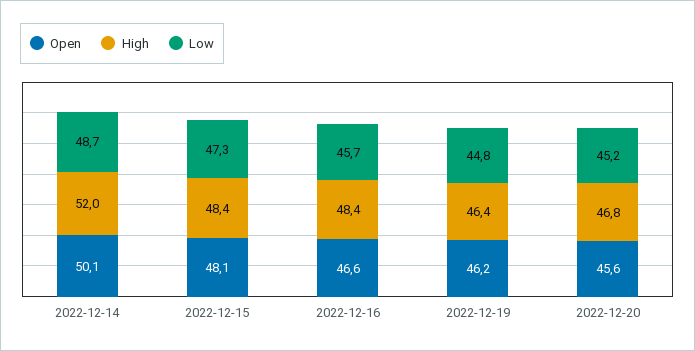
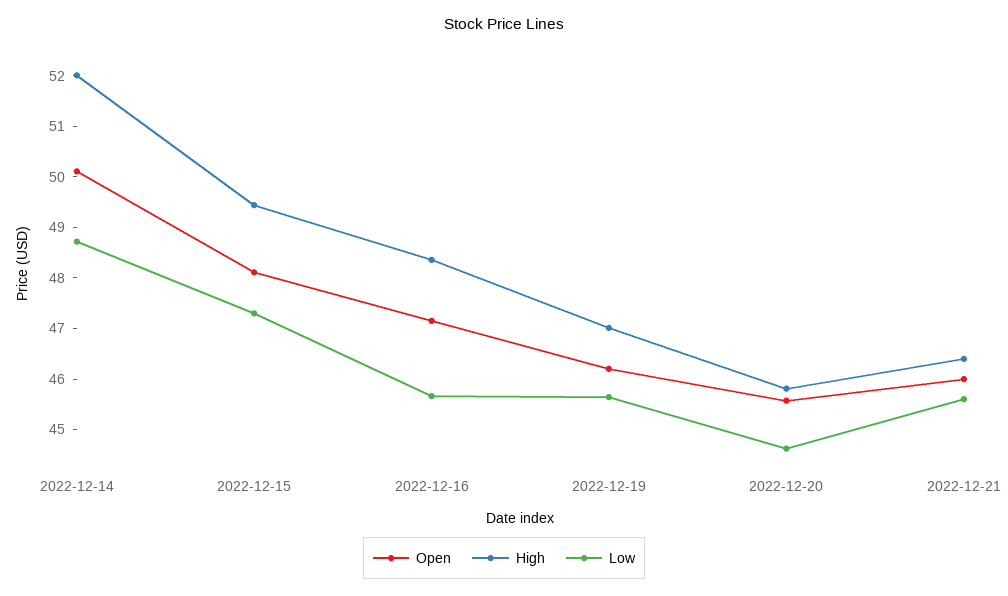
High, 2022-12-15: 48.4 -> 49.4
Open, 2022-12-16: 46.6 -> 47.2
High, 2022-12-19: 46.4 -> 47
Low, 2022-12-19: 44.8 -> 45.6
High, 2022-12-20: 46.8 -> 45.8
Low, 2022-12-20: 45.2 -> 44.6
Open, 2022-12-21: none -> 46
High, 2022-12-21: none -> 46.4
Low, 2022-12-21: none -> 45.6

